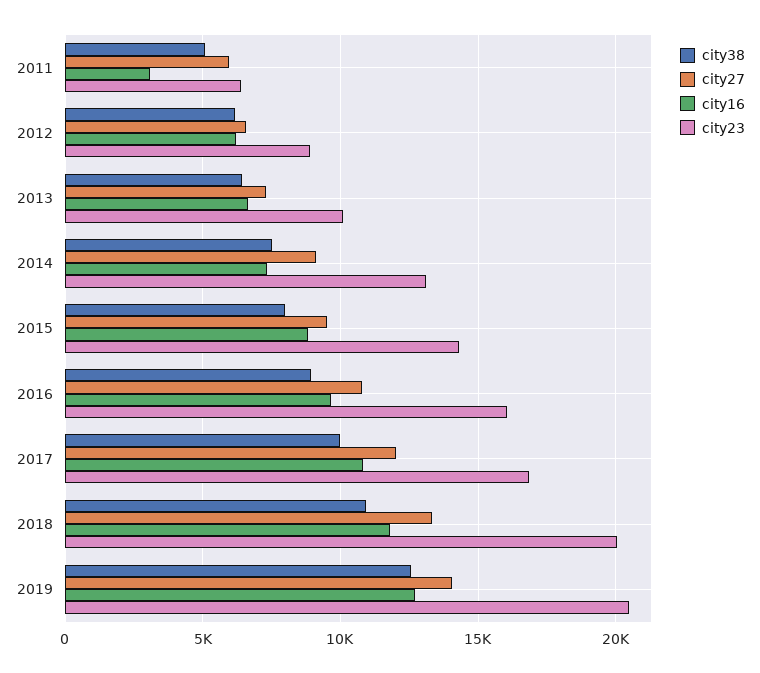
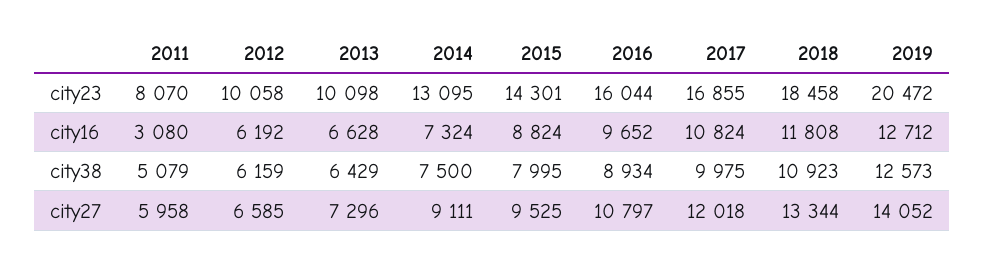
city23, 2011: 6500 -> 8070
city23, 2012: 9000 -> 10058
city23, 2018: 20000 -> 18458

